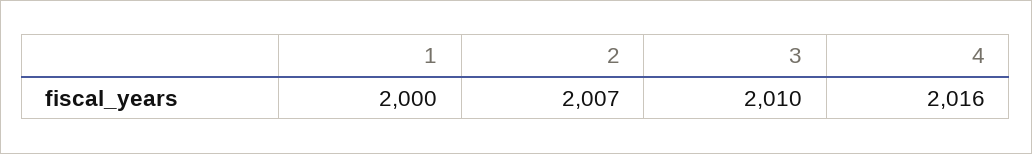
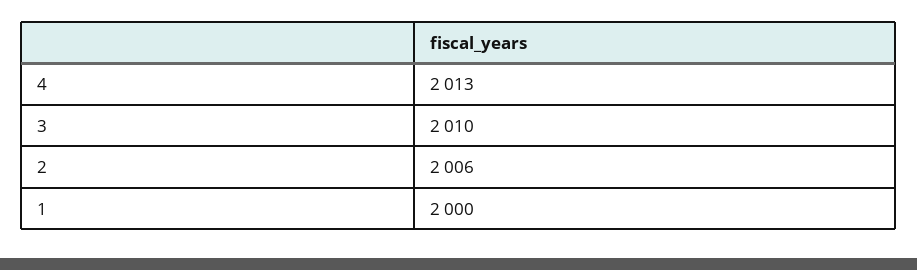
2: 2007 -> 2006
4: 2016 -> 2013

